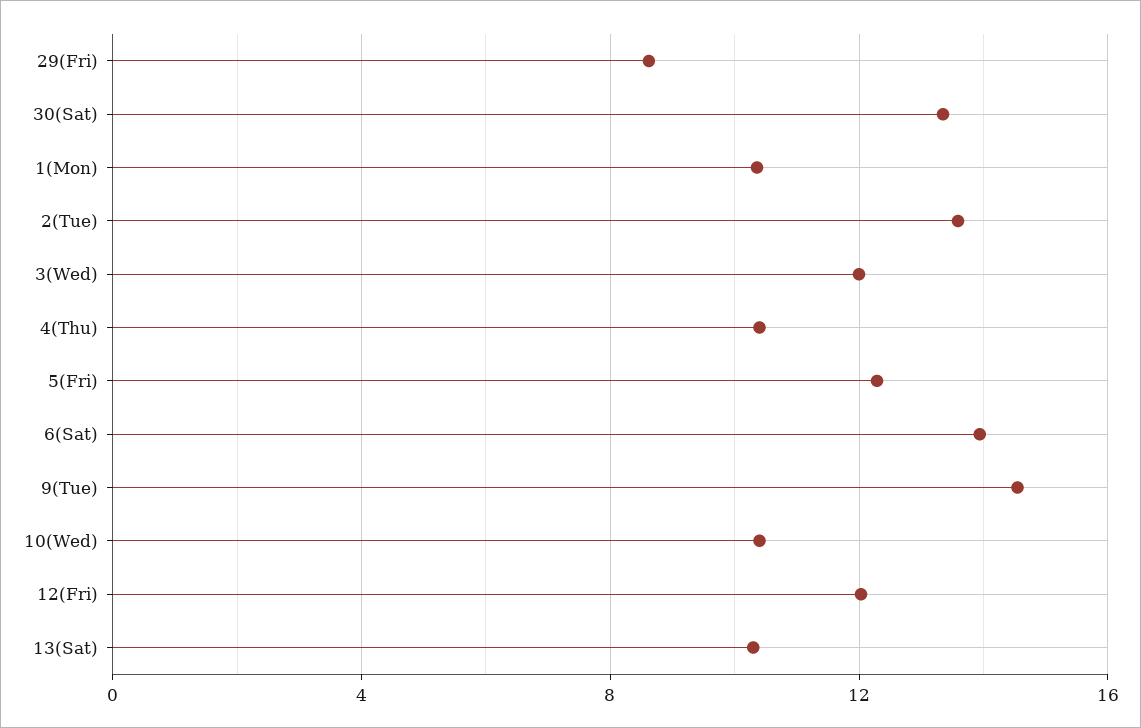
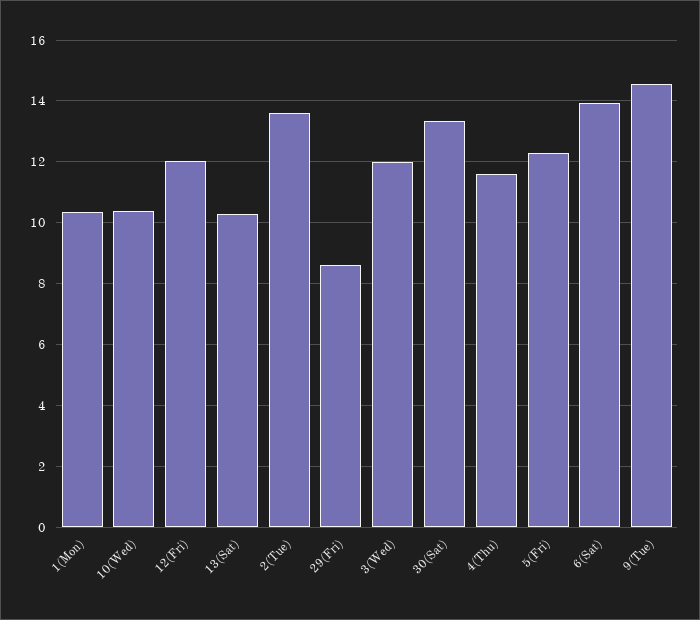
4(Thu): 10.5 -> 11.6

